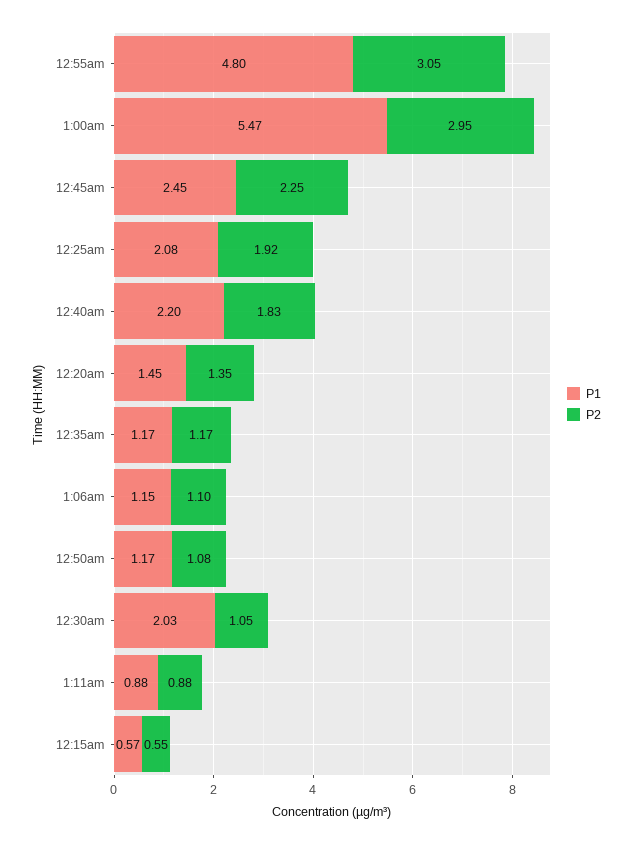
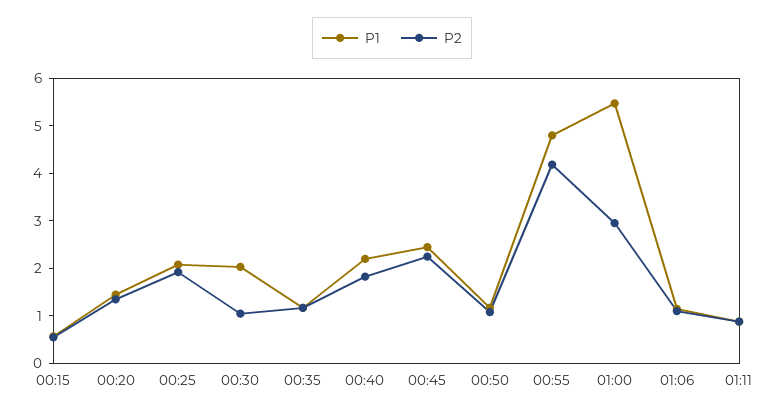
P2, 12:55am: 3.05 -> 4.2

